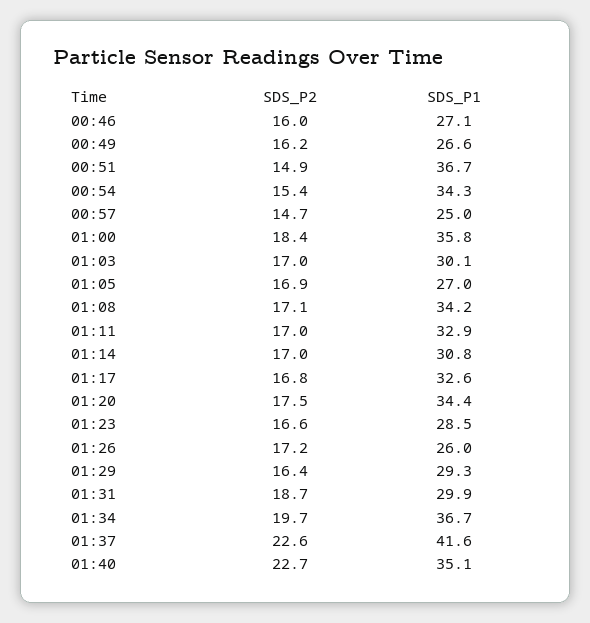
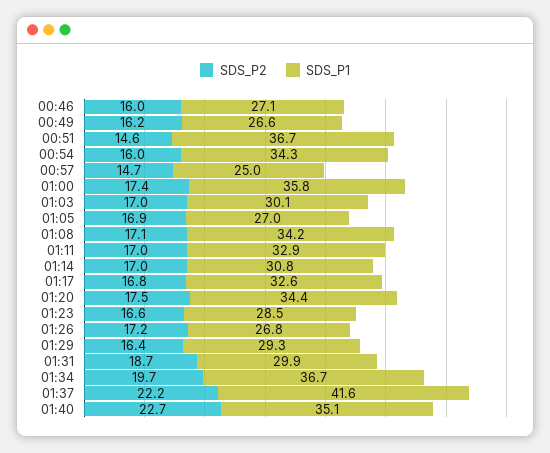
SDS_P2, 00:51: 14.9 -> 14.6
SDS_P2, 00:54: 15.4 -> 16
SDS_P2, 01:00: 18.4 -> 17.4
SDS_P1, 01:26: 26 -> 26.8
SDS_P2, 01:37: 22.6 -> 22.2

